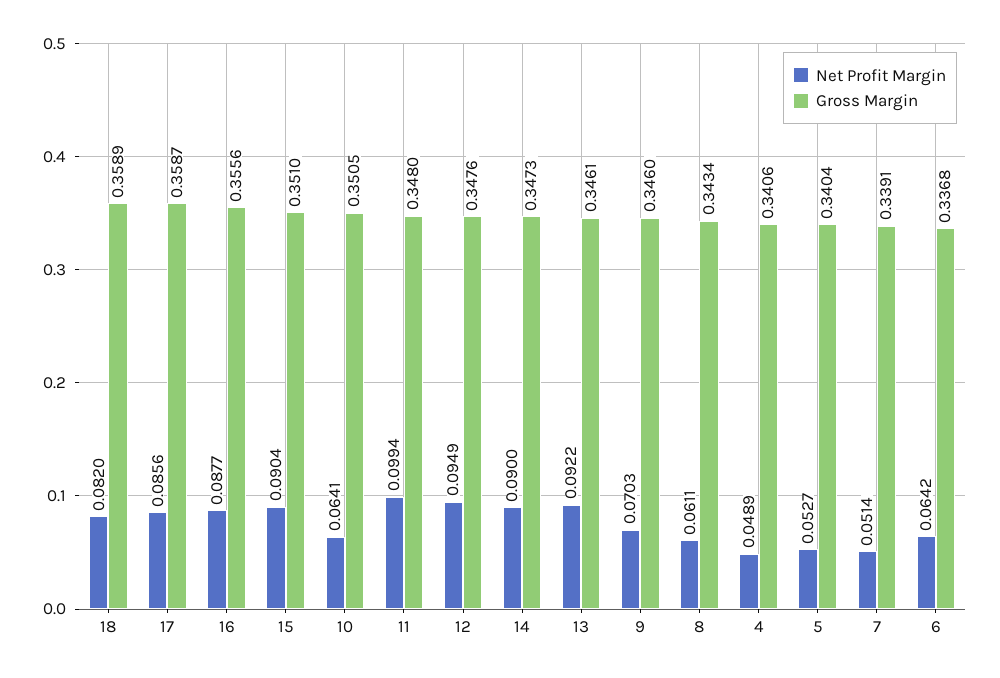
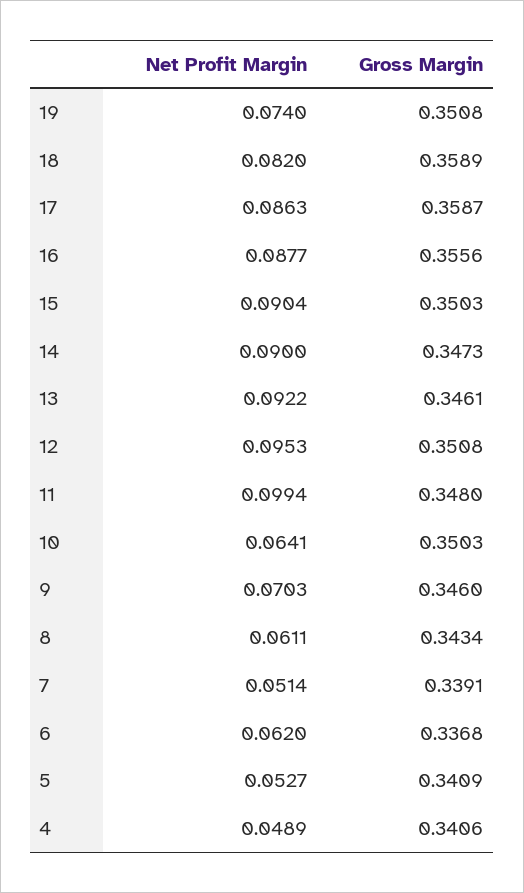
Net Profit Margin, 17: 0.0856 -> 0.0863
Gross Margin, 15: 0.351 -> 0.3503
Gross Margin, 10: 0.3505 -> 0.3503
Net Profit Margin, 12: 0.0949 -> 0.0953
Gross Margin, 12: 0.3476 -> 0.3508
Gross Margin, 5: 0.3404 -> 0.3409
Net Profit Margin, 6: 0.0642 -> 0.062
Net Profit Margin, 19: none -> 0.074
Gross Margin, 19: none -> 0.3508

